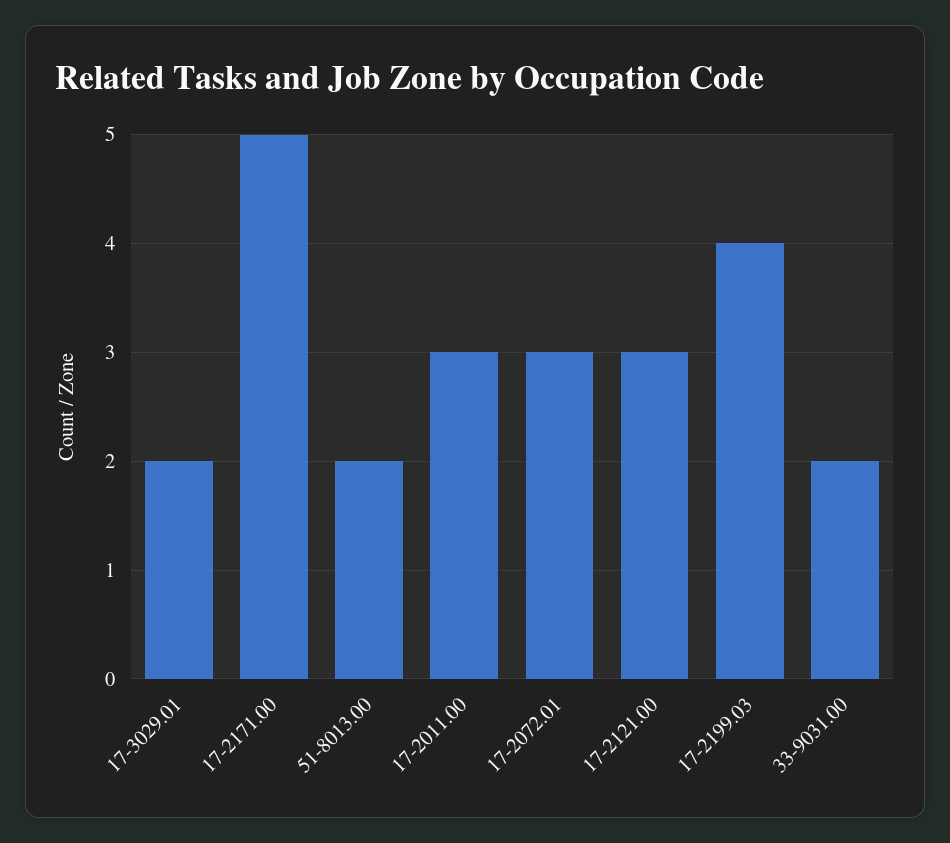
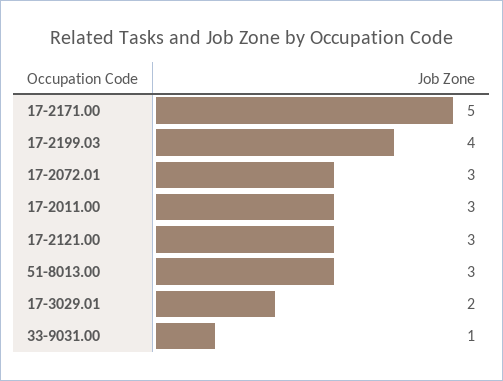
51-8013.00: 2 -> 3
33-9031.00: 2 -> 1

